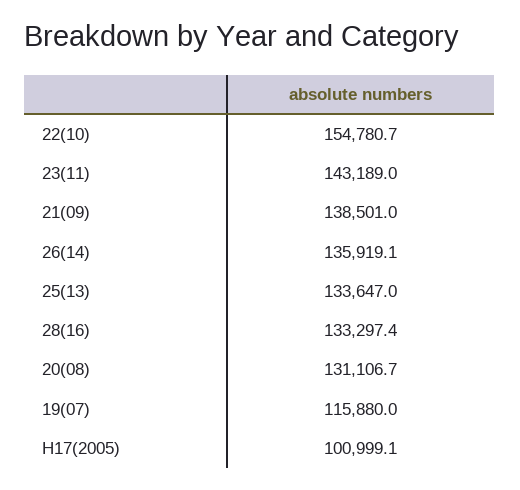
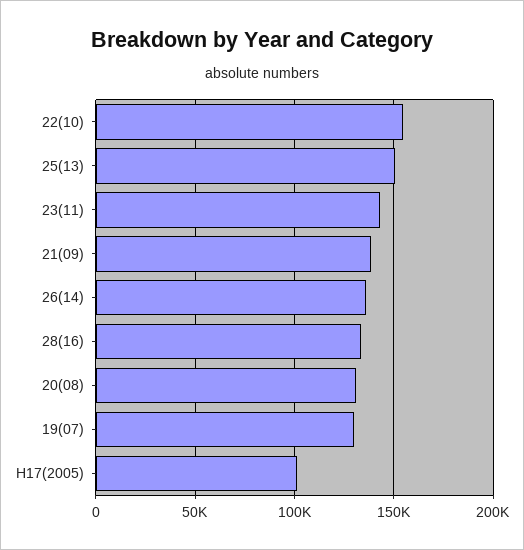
25(13): 133647 -> 150000
19(07): 115880 -> 130000

